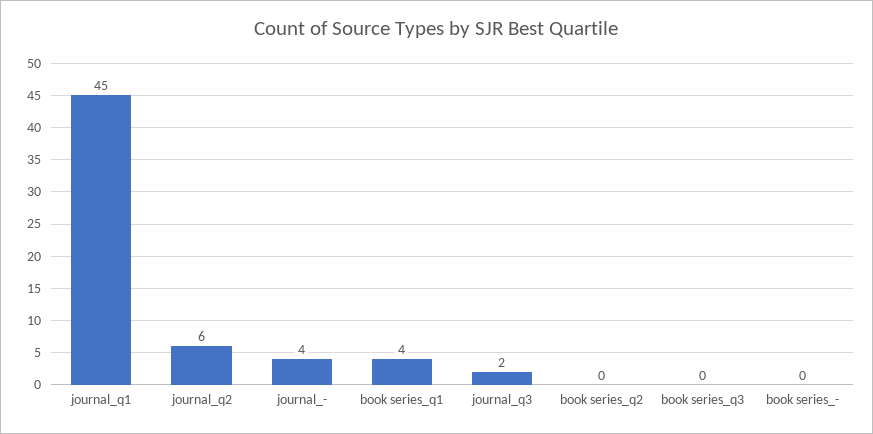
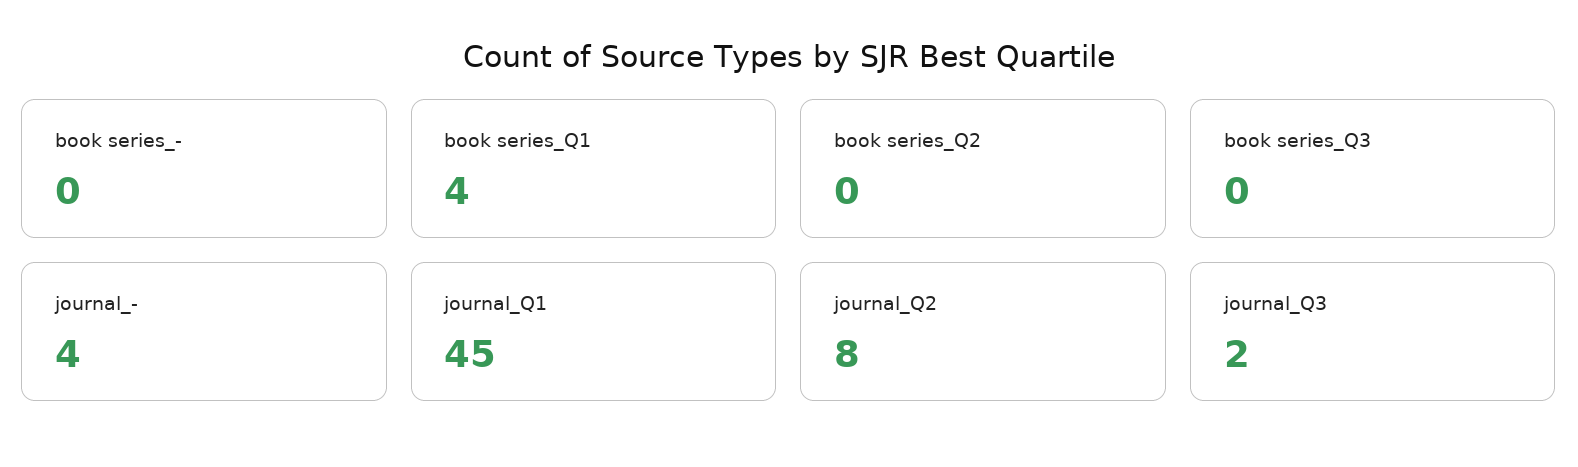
journal_q2: 6 -> 8

